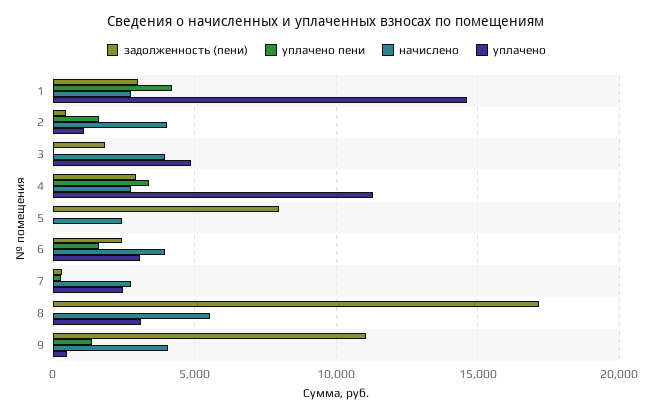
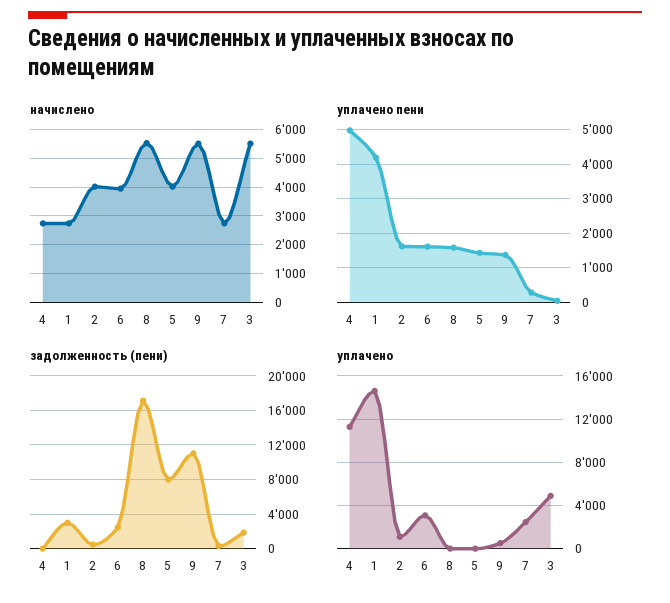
начислено, 3: 4000 -> 5500
задолженность (пени), 4: 3000 -> 0
уплачено пени, 4: 3500 -> 5000
уплачено пени, 5: 0 -> 1400
начислено, 5: 2500 -> 4000
уплачено пени, 8: 0 -> 1600
уплачено, 8: 3000 -> 0
начислено, 9: 4000 -> 5500

